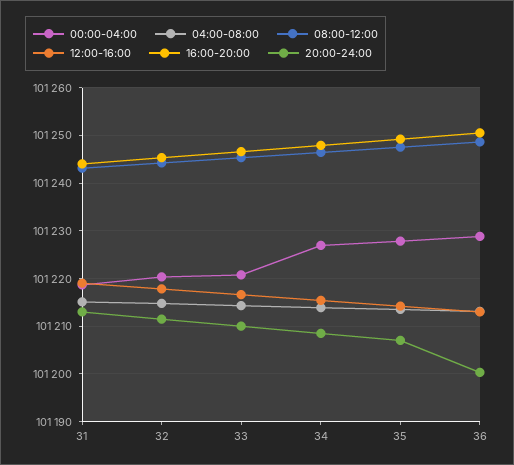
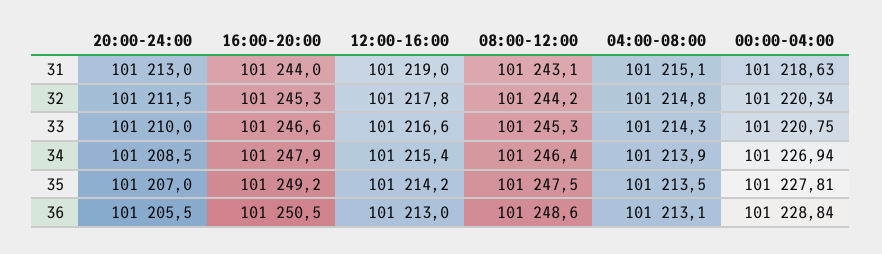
20:00-24:00, 36: 101200 -> 101205.5

